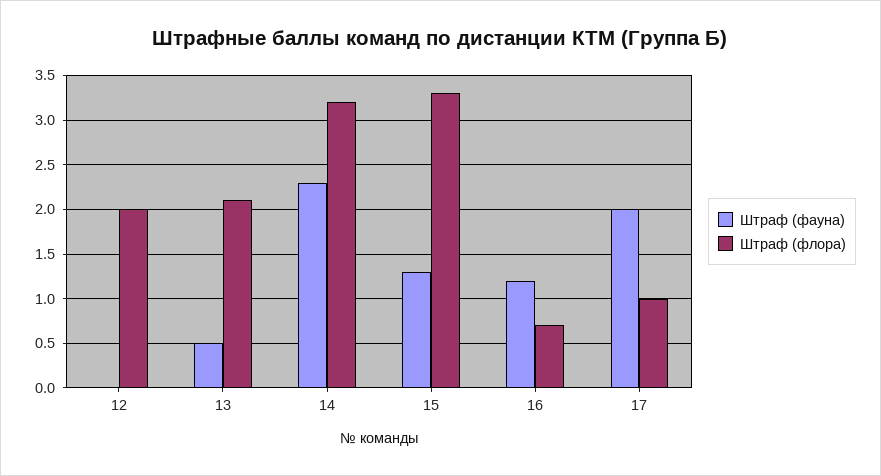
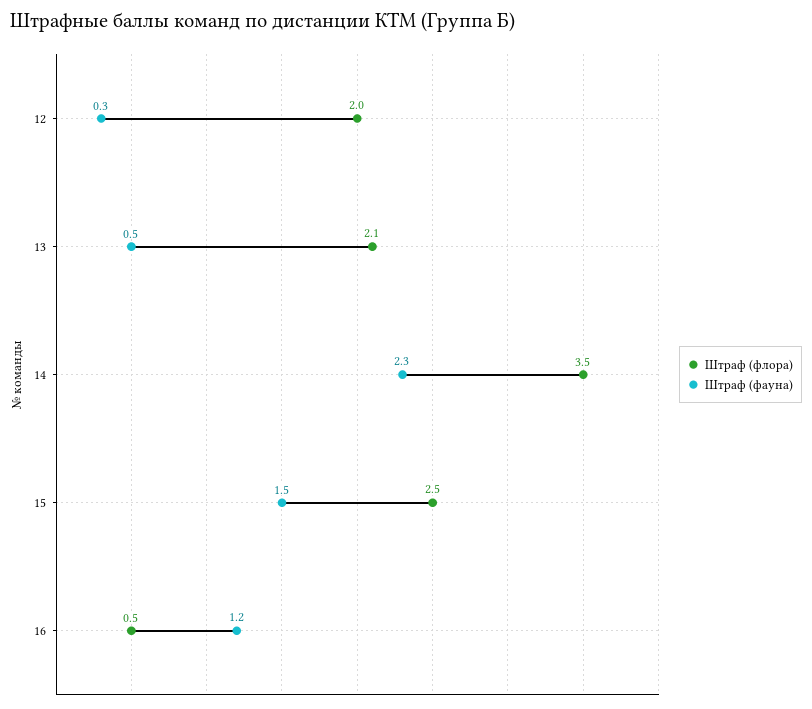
Штраф (фауна), 12: 0 -> 0.3
Штраф (флора), 14: 3.2 -> 3.5
Штраф (фауна), 15: 1.3 -> 1.5
Штраф (флора), 15: 3.3 -> 2.5
Штраф (флора), 16: 0.7 -> 0.5
Штраф (фауна), 17: 2 -> none
Штраф (флора), 17: 1 -> none

